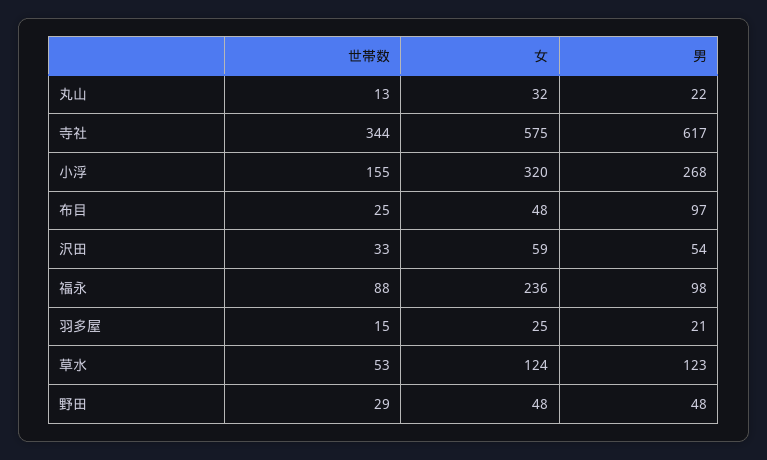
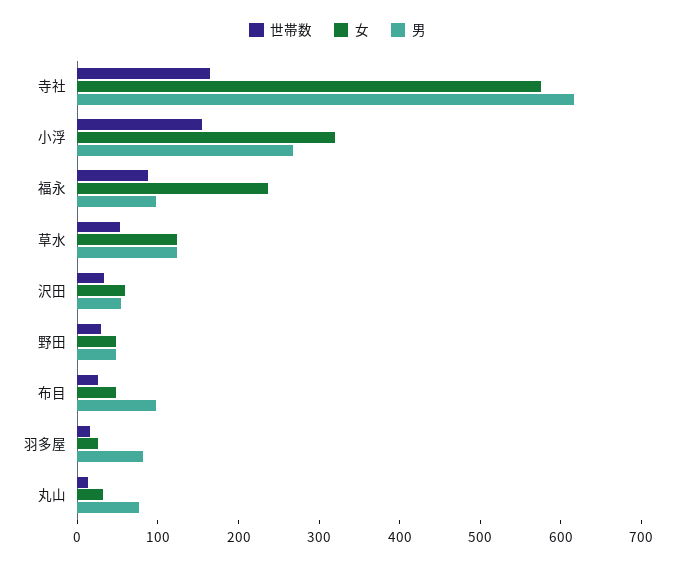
男, 丸山: 22 -> 80
世帯数, 寺社: 344 -> 160
男, 羽多屋: 21 -> 80

